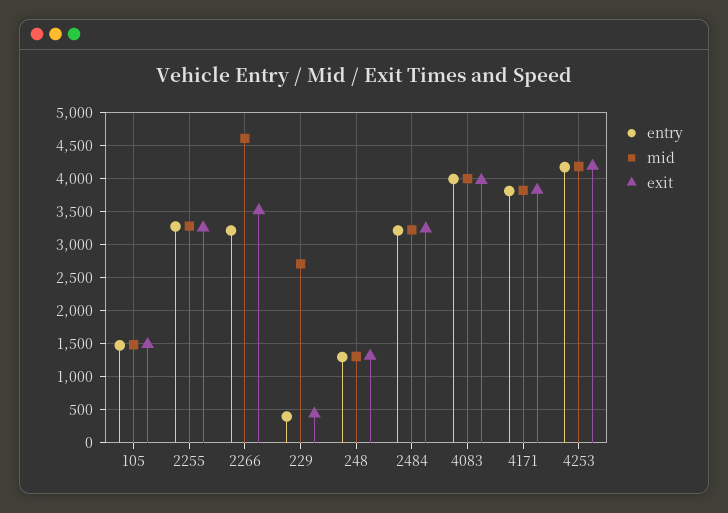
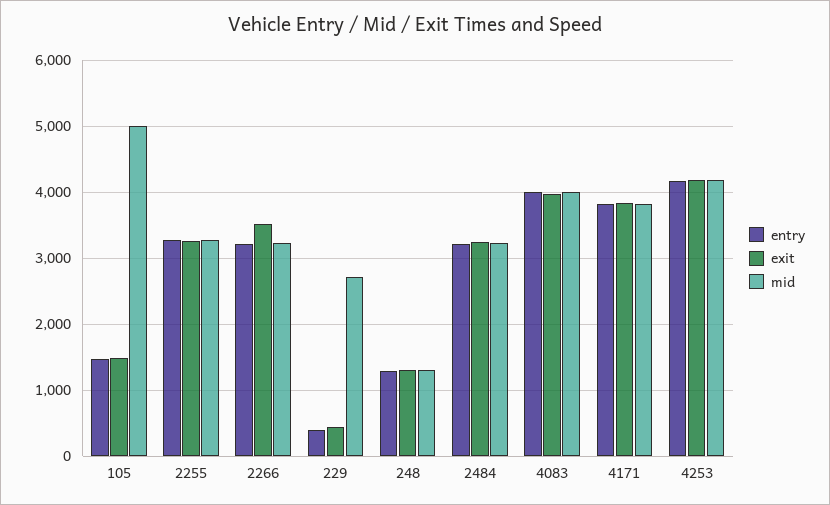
mid, 105: 1500 -> 5000
mid, 2266: 4600 -> 3200

